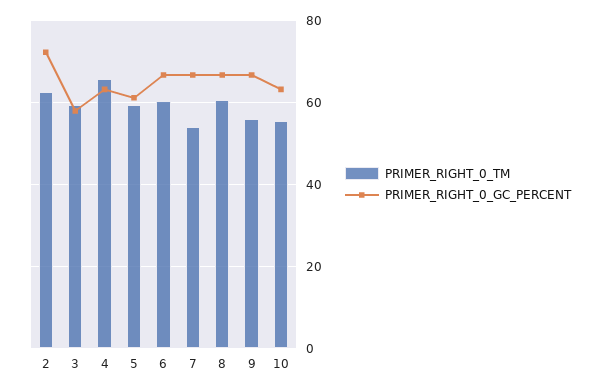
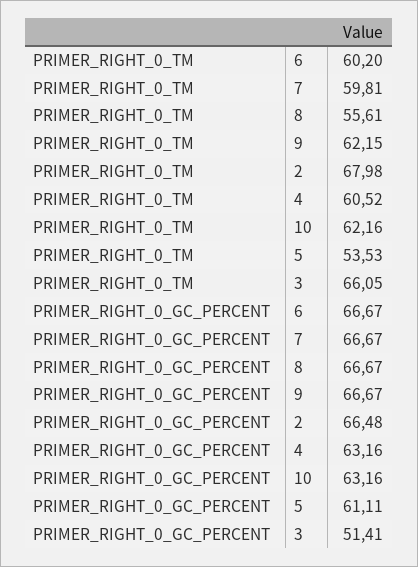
PRIMER_RIGHT_0_TM, 2: 62 -> 67.98
PRIMER_RIGHT_0_GC_PERCENT, 2: 72 -> 66.48
PRIMER_RIGHT_0_TM, 3: 60 -> 66.05
PRIMER_RIGHT_0_GC_PERCENT, 3: 58 -> 51.41
PRIMER_RIGHT_0_TM, 4: 66 -> 60.52
PRIMER_RIGHT_0_TM, 5: 60 -> 53.53
PRIMER_RIGHT_0_TM, 7: 54 -> 59.81
PRIMER_RIGHT_0_TM, 8: 60 -> 55.61
PRIMER_RIGHT_0_TM, 9: 56 -> 62.15
PRIMER_RIGHT_0_TM, 10: 56 -> 62.16

